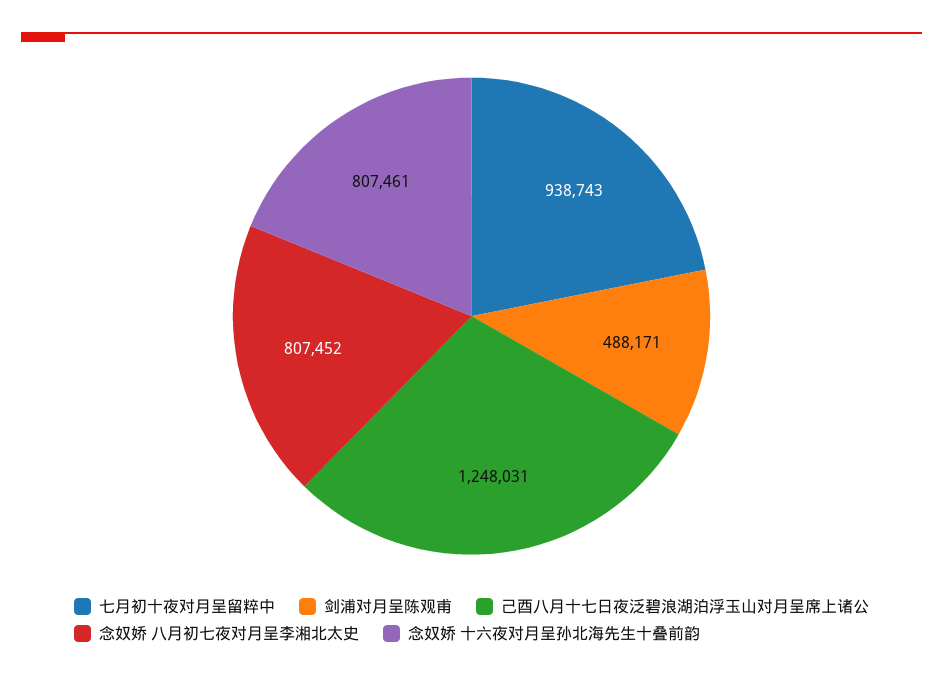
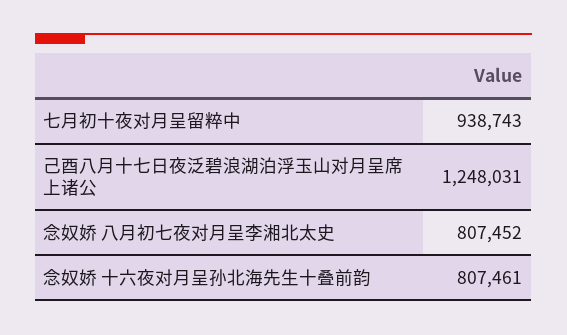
剑浦对月呈陈观甫: 488171 -> none

